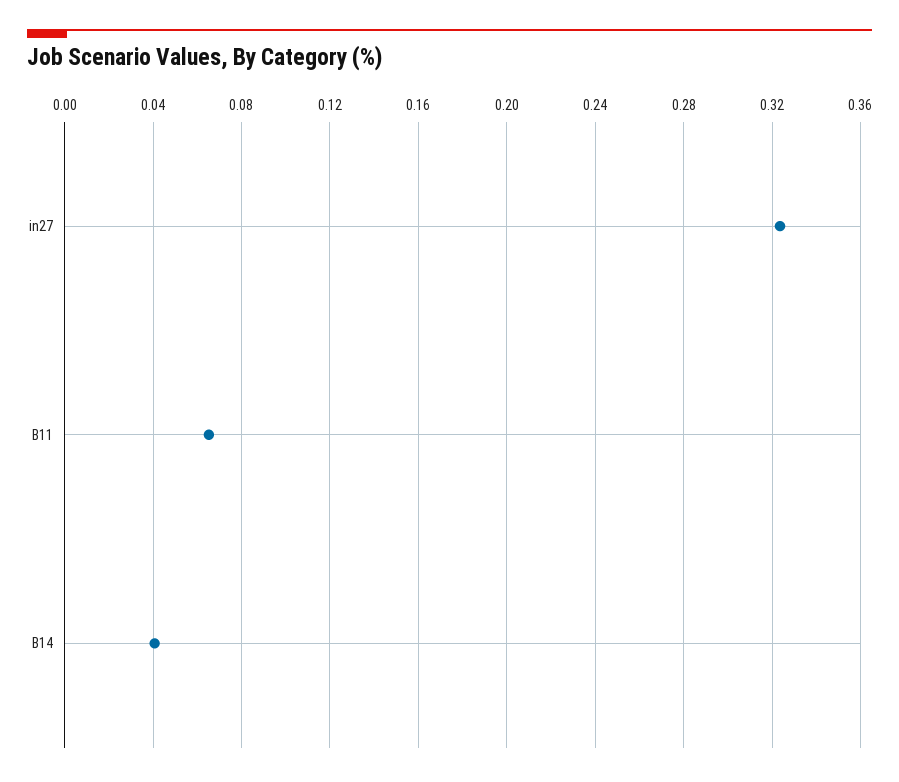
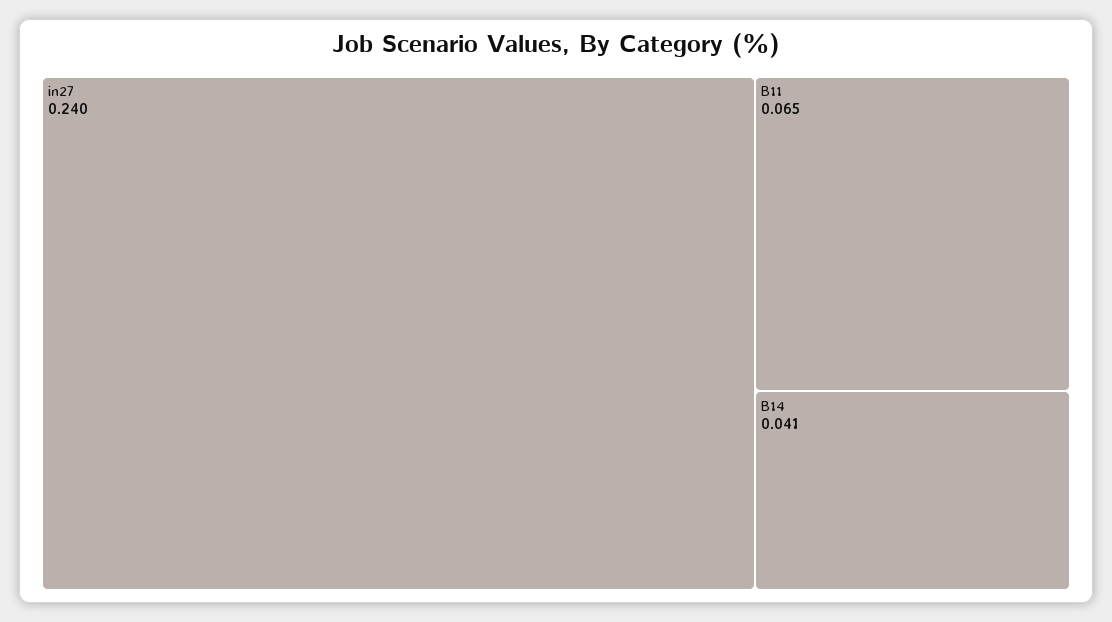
in27: 0.325 -> 0.24

